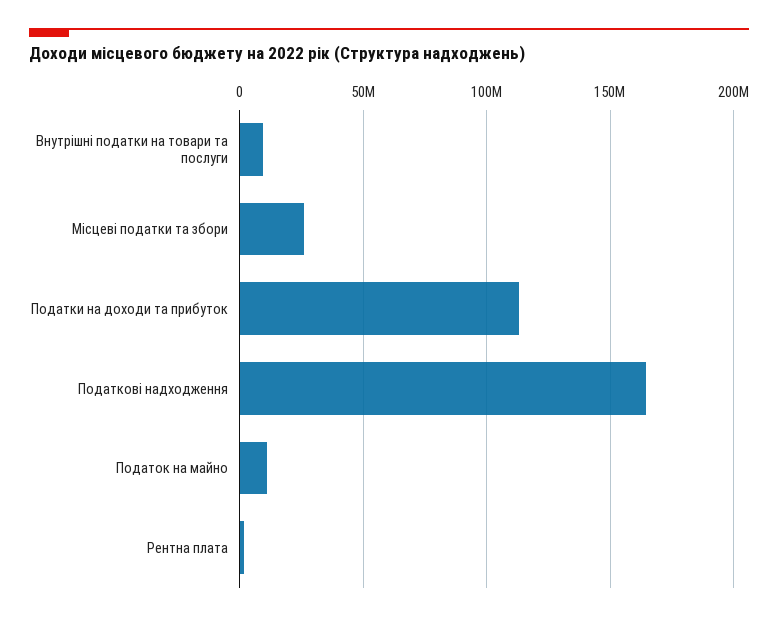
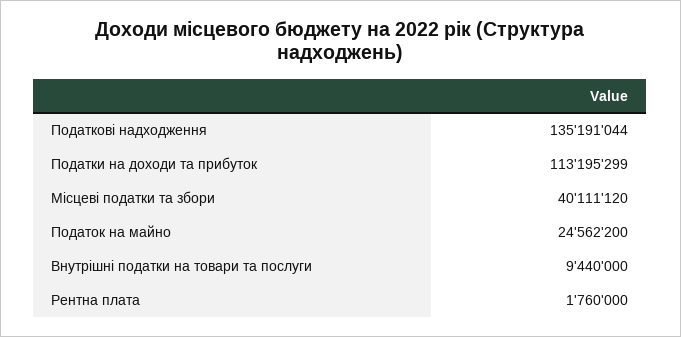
Місцеві податки та збори: 25000000 -> 40111120
Податкові надходження: 165000000 -> 135191044
Податок на майно: 10000000 -> 24562200

